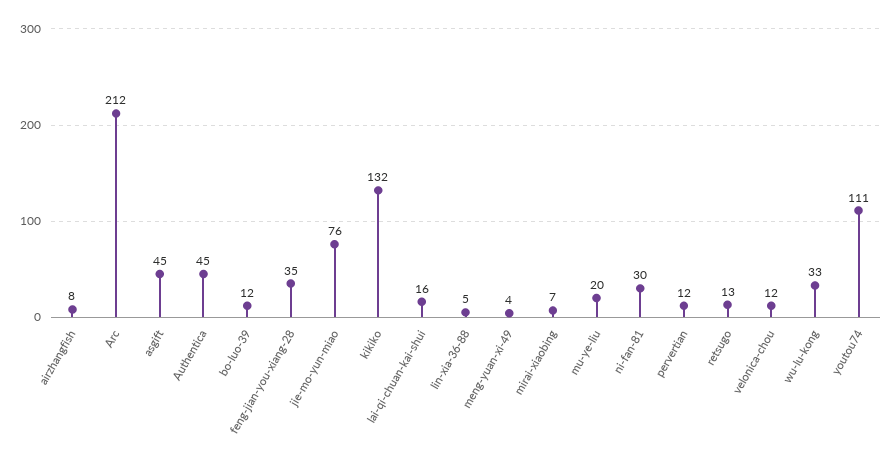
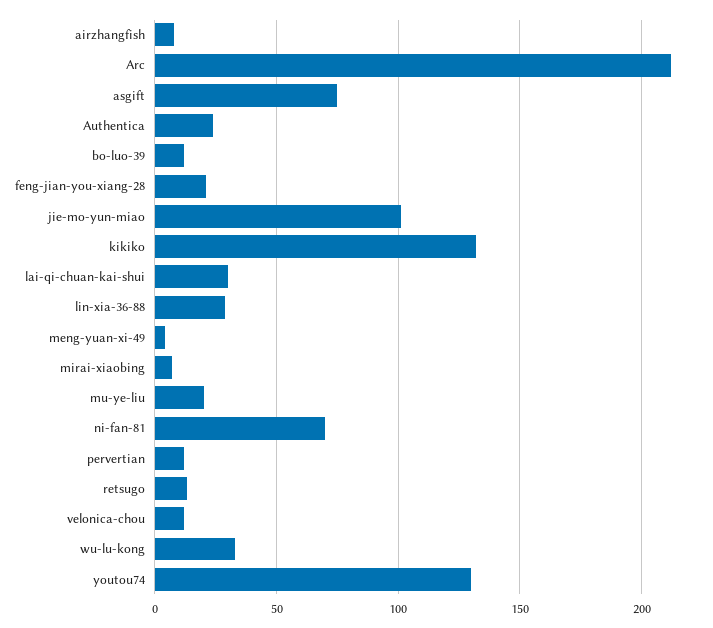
asgift: 45 -> 75
Authentica: 45 -> 25
feng-jian-you-xiang-28: 35 -> 20
jie-mo-yun-miao: 76 -> 100
lai-qi-chuan-kai-shui: 16 -> 30
lin-xia-36-88: 5 -> 30
ni-fan-81: 30 -> 70
youtou74: 111 -> 130

